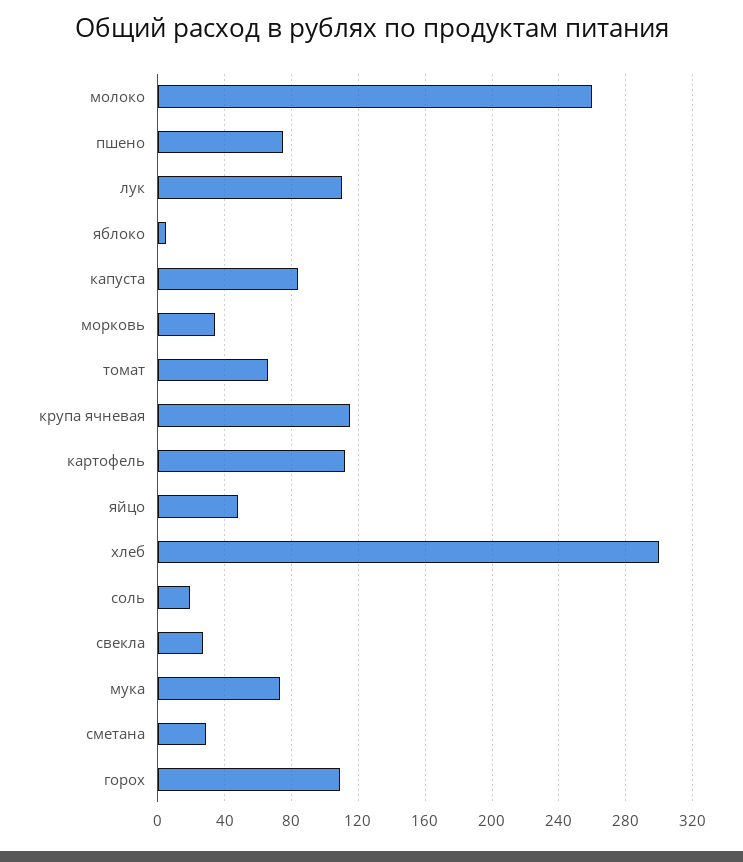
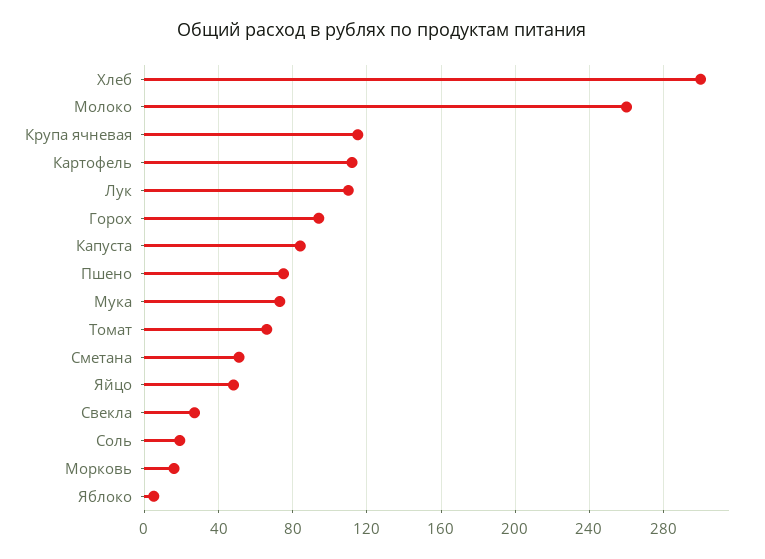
морковь: 35 -> 15
сметана: 30 -> 50
горох: 110 -> 95

